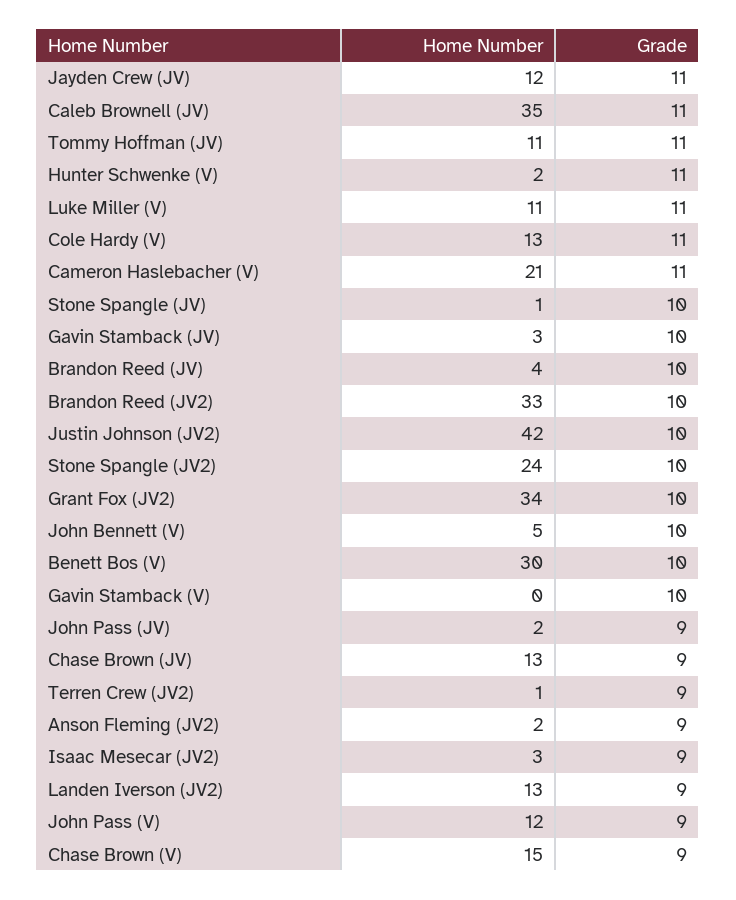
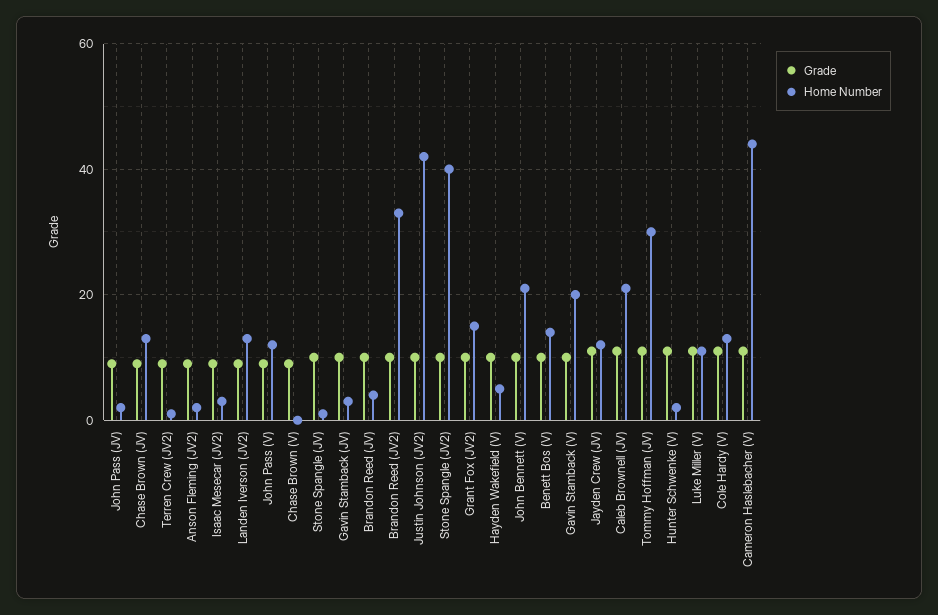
Home Number, Caleb Brownell (JV): 35 -> 20
Home Number, Tommy Hoffman (JV): 11 -> 30
Home Number, Cameron Haslebacher (V): 21 -> 45
Home Number, Stone Spangle (JV2): 24 -> 40
Home Number, Grant Fox (JV2): 34 -> 15
Home Number, John Bennett (V): 5 -> 20
Home Number, Benett Bos (V): 30 -> 15
Home Number, Gavin Stamback (V): 0 -> 20
Home Number, Chase Brown (V): 15 -> 0
Grade, Hayden Wakefield (V): none -> 10
Home Number, Hayden Wakefield (V): none -> 5

